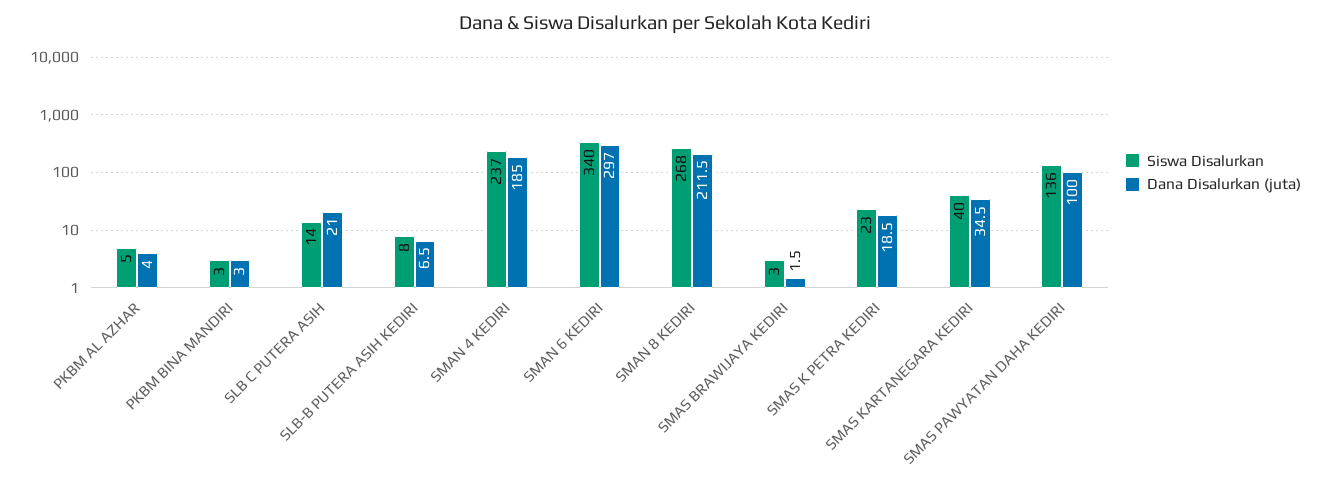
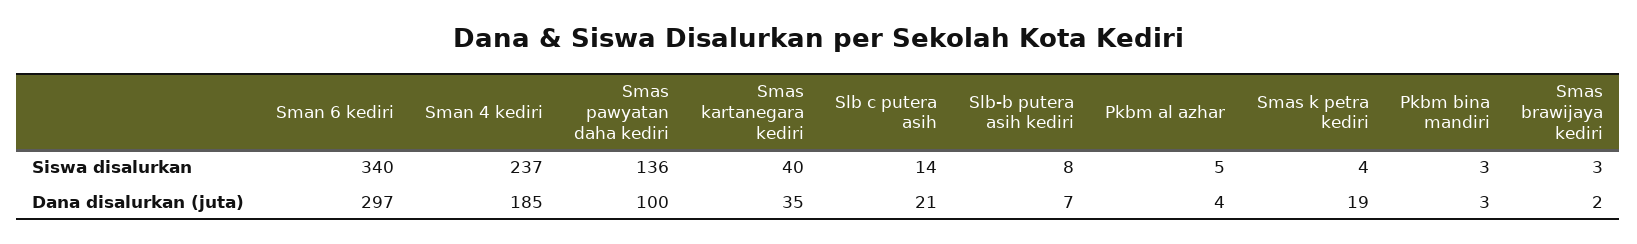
Siswa Disalurkan, SMAN 8 KEDIRI: 268 -> none
Dana Disalurkan (juta), SMAN 8 KEDIRI: 211.5 -> none
Siswa Disalurkan, SMAS K PETRA KEDIRI: 23 -> 4

